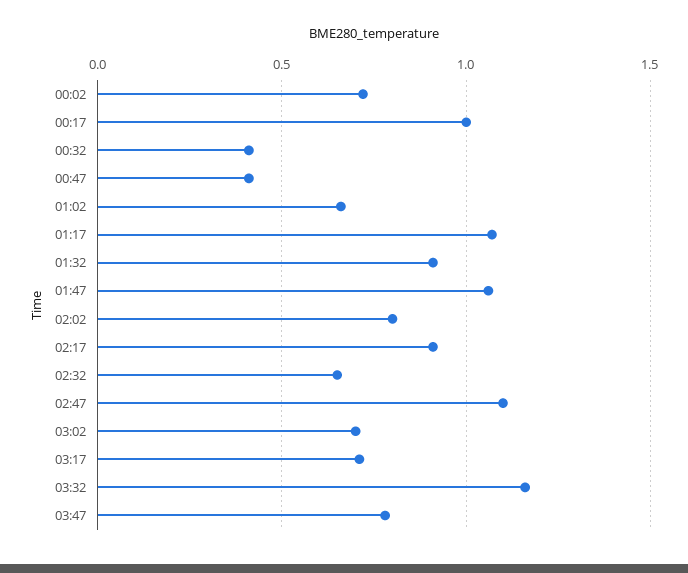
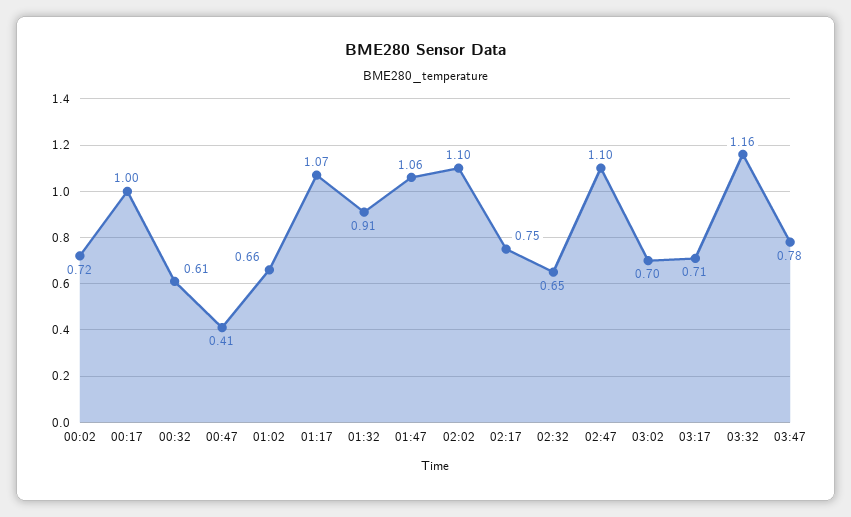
00:32: 0.4 -> 0.61
02:02: 0.8 -> 1.1
02:17: 0.9 -> 0.75

